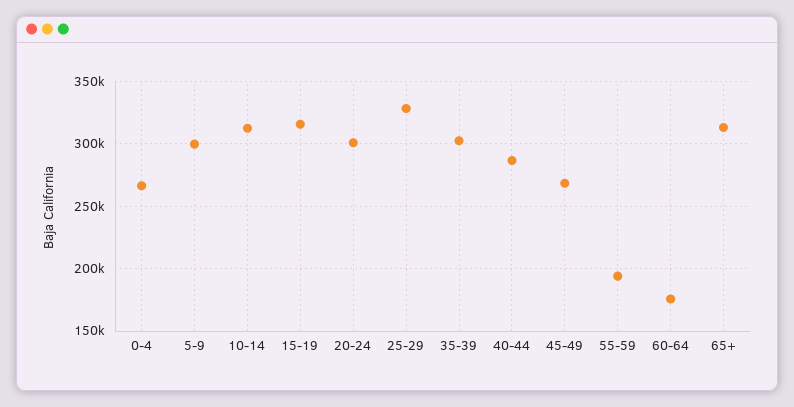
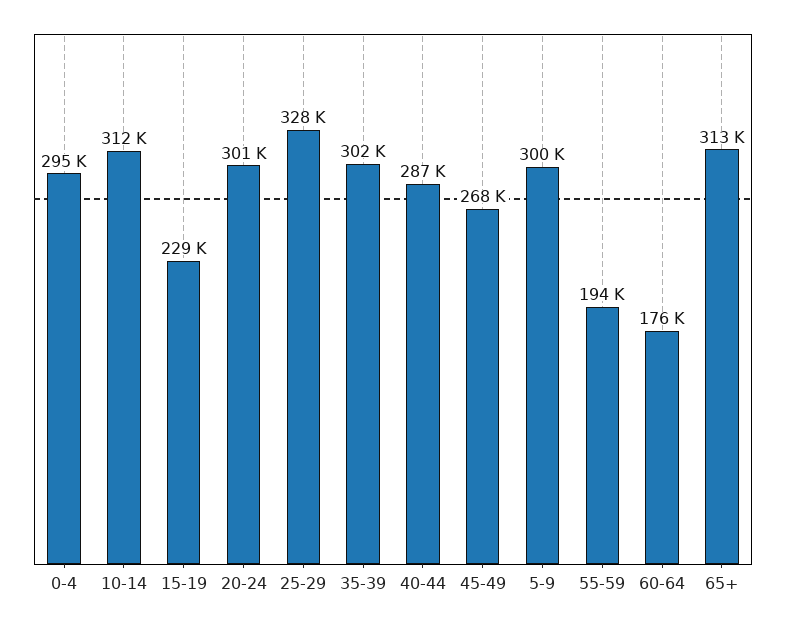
0-4: 265000 -> 295000
15-19: 315000 -> 229000

